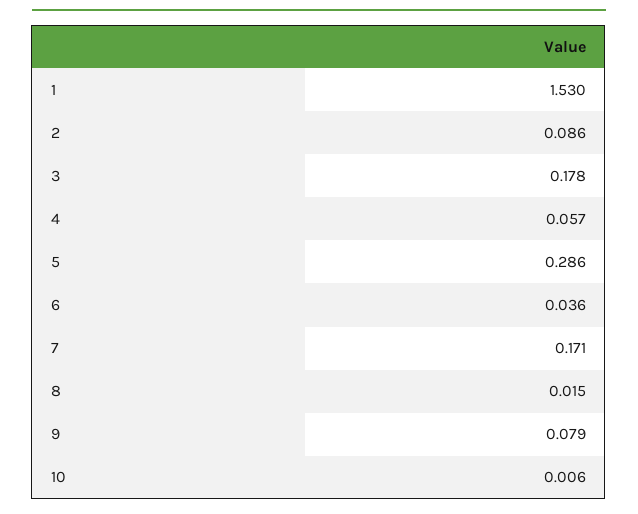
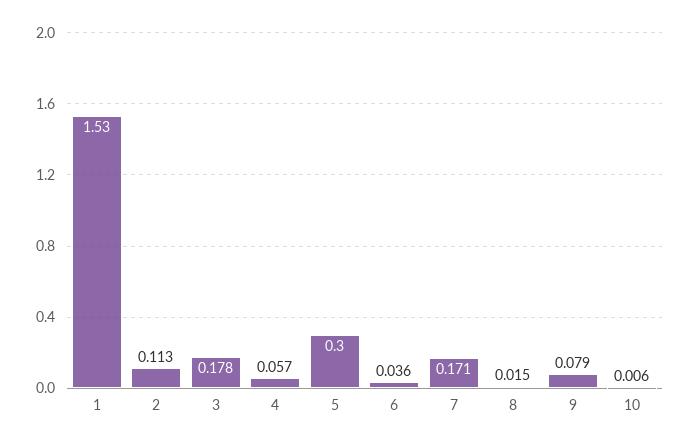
2: 0.086 -> 0.113
5: 0.286 -> 0.3

